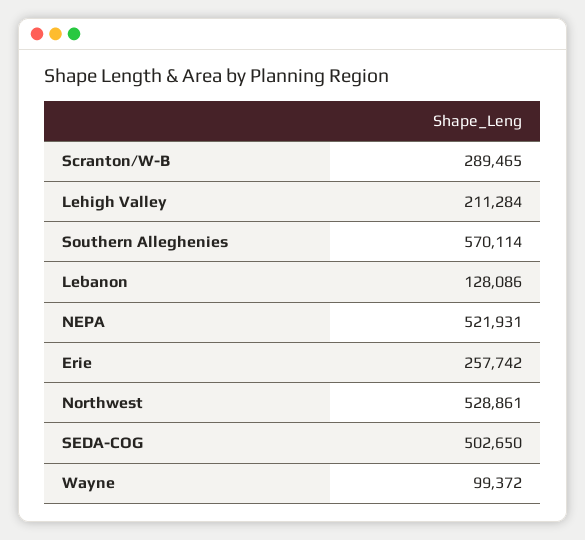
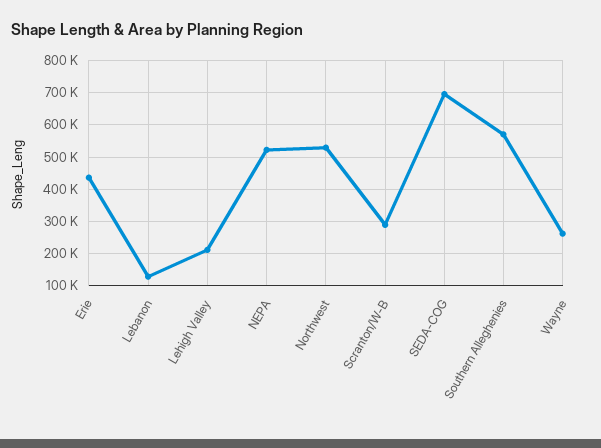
Erie: 257742 -> 440000
SEDA-COG: 502650 -> 700000
Wayne: 99372 -> 260000

